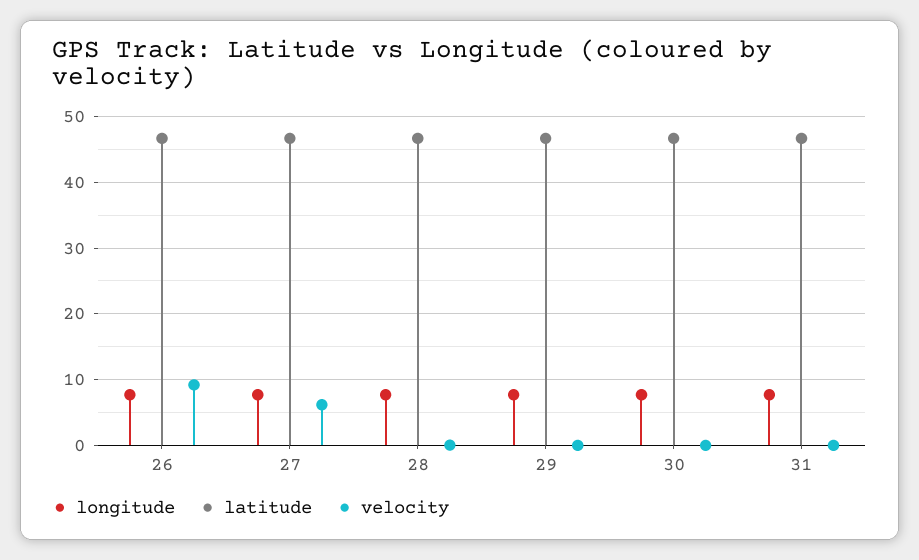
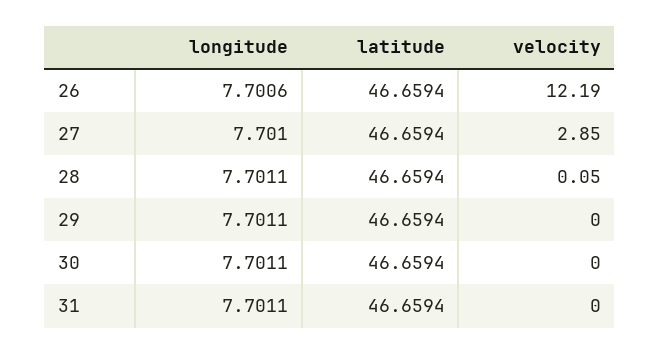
velocity, 26: 9 -> 12.19
velocity, 27: 6 -> 2.85

